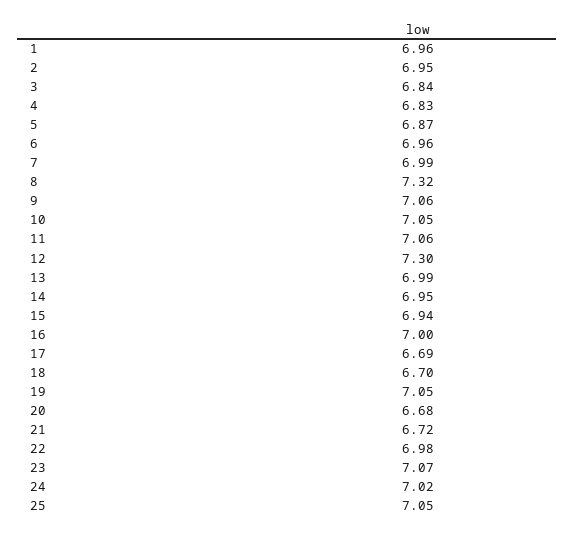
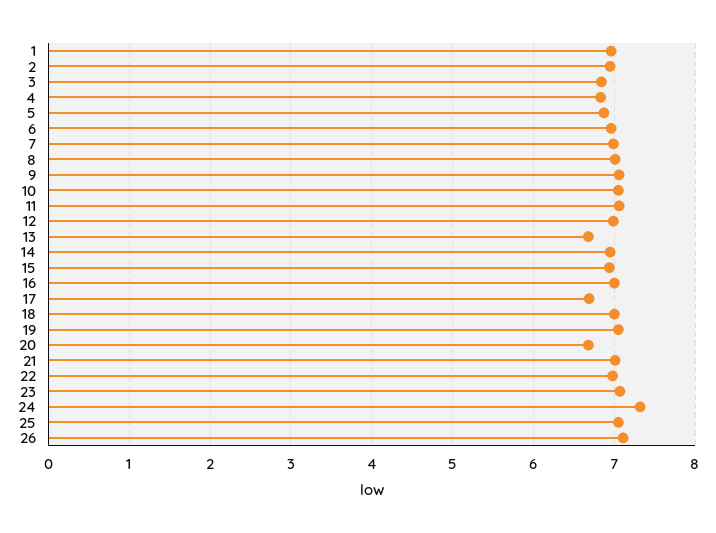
8: 7.32 -> 7
12: 7.3 -> 7
13: 6.99 -> 6.7
18: 6.7 -> 7
21: 6.72 -> 7
24: 7.02 -> 7.3
26: none -> 7.1

